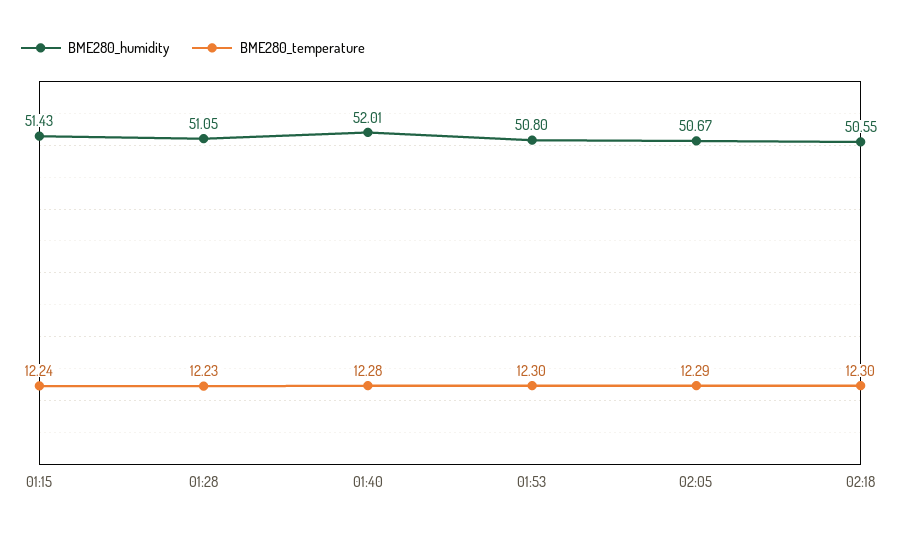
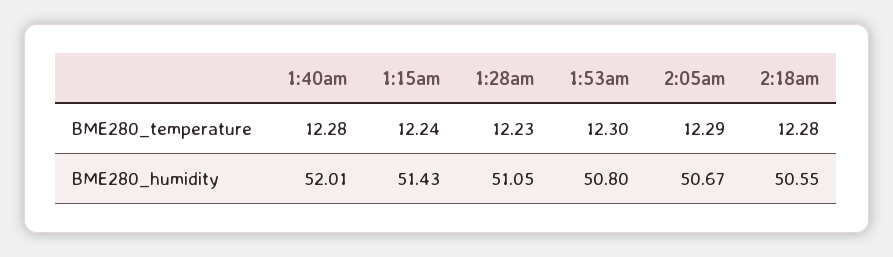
BME280_temperature, 02:18: 12.3 -> 12.28

